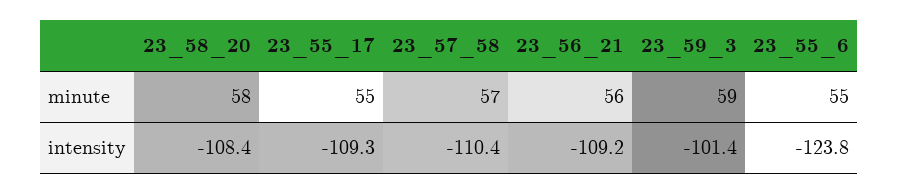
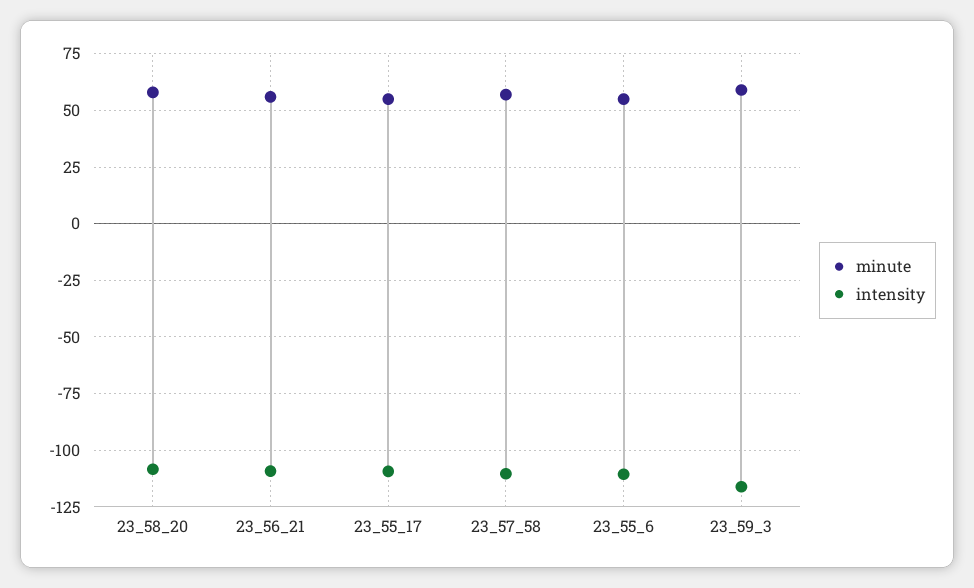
intensity, 23_59_3: -101.4 -> -115
intensity, 23_55_6: -123.8 -> -110

